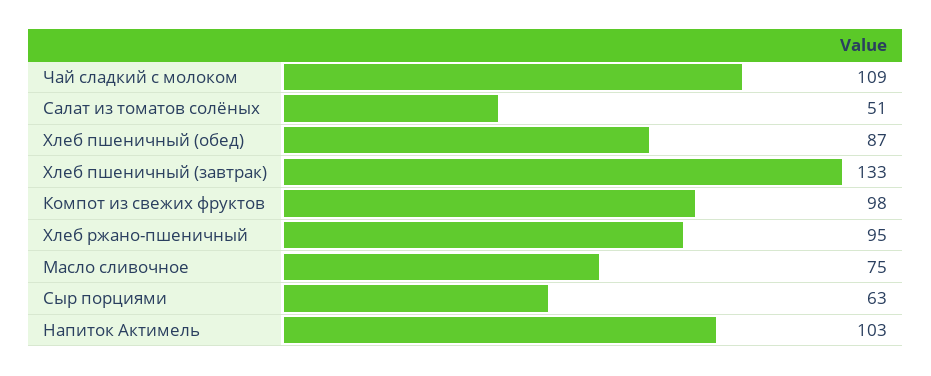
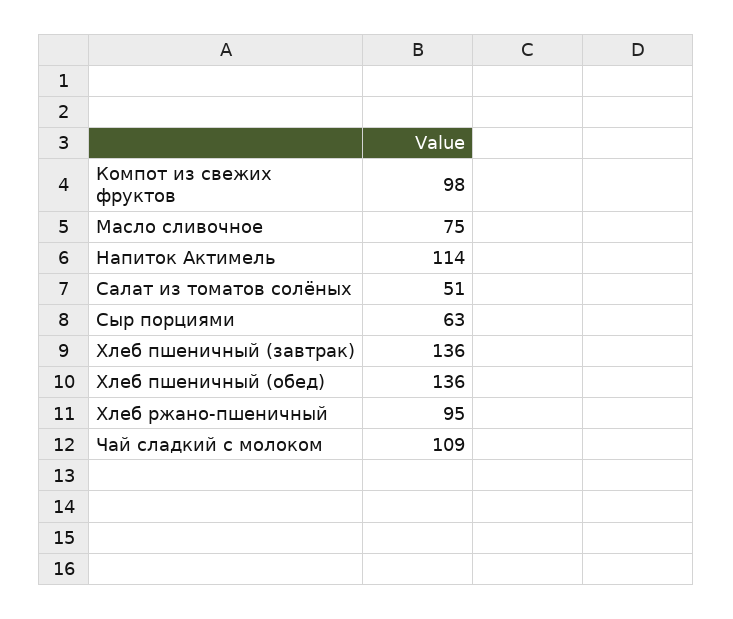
Хлеб пшеничный (обед): 87 -> 136
Хлеб пшеничный (завтрак): 133 -> 136
Напиток Актимель: 103 -> 114

